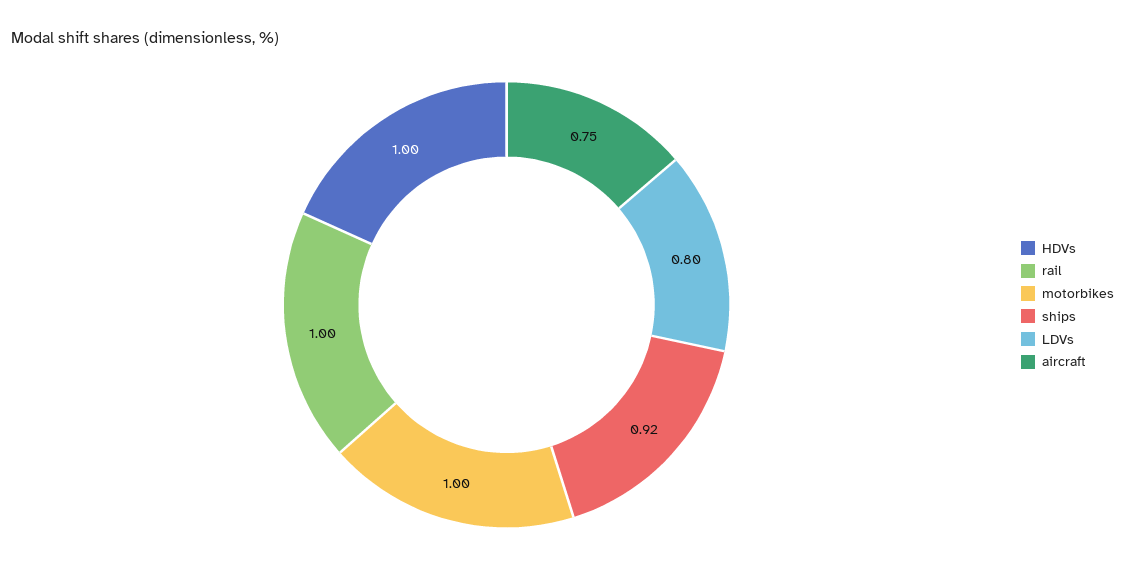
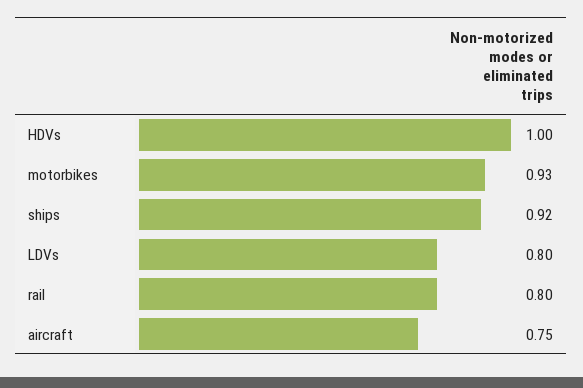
rail: 1 -> 0.8
motorbikes: 1 -> 0.93

